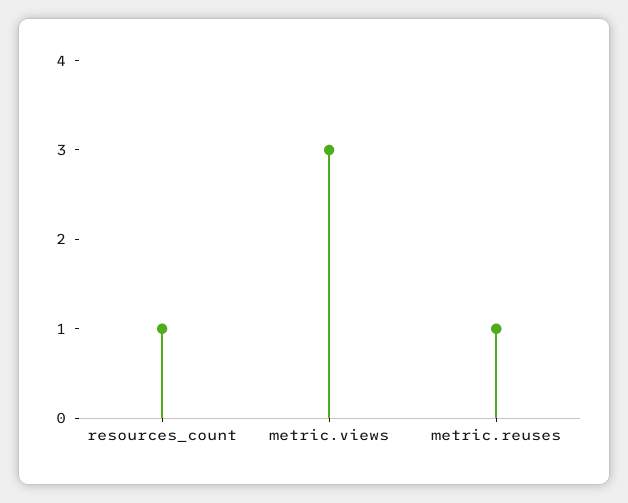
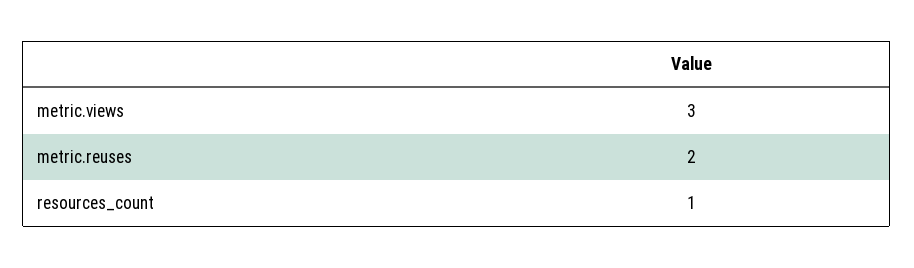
metric.reuses: 1 -> 2

